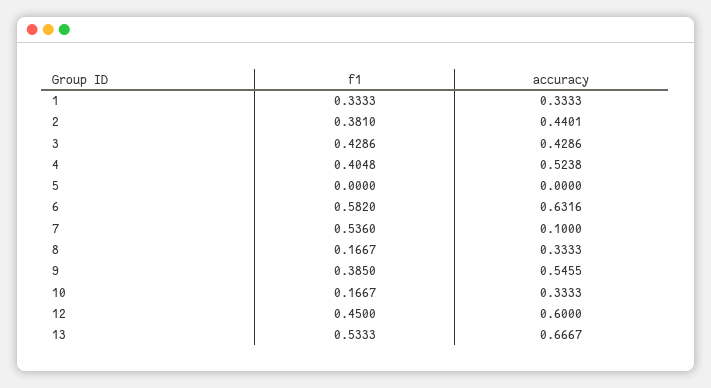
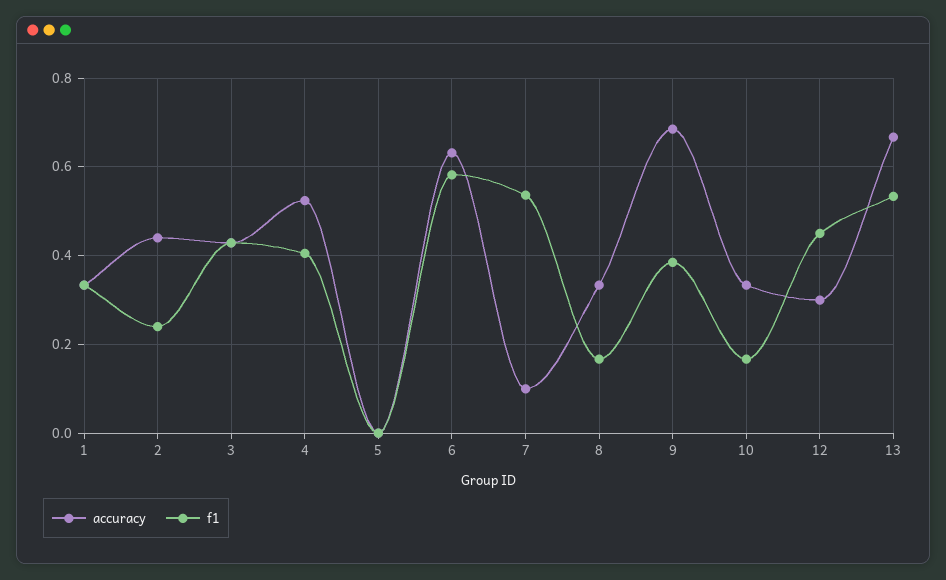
f1, 2: 0.381 -> 0.24
accuracy, 9: 0.5455 -> 0.68
accuracy, 12: 0.6 -> 0.3

